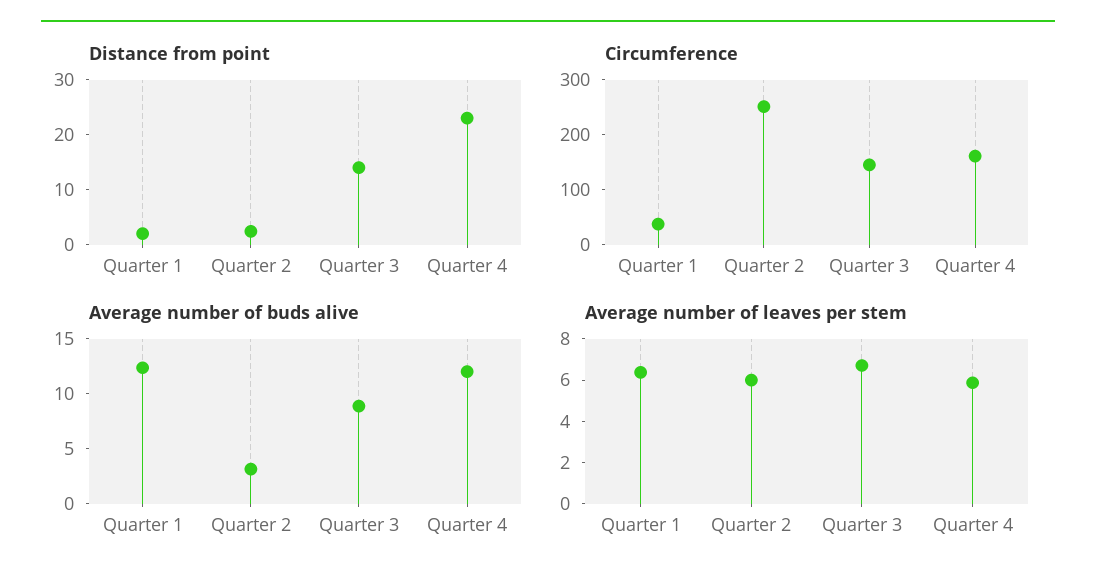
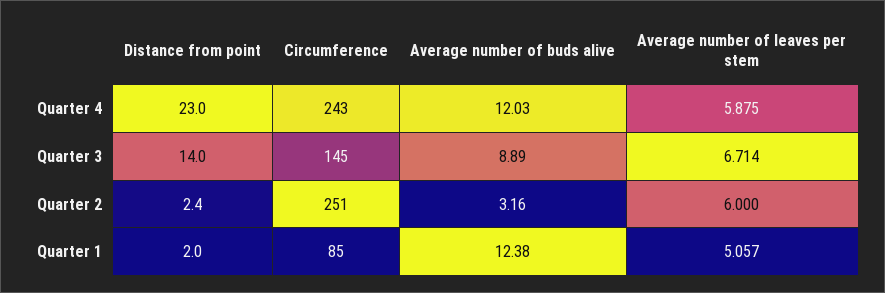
Circumference, Quarter 1: 40 -> 85
Circumference, Quarter 4: 160 -> 243
Average number of leaves per stem, Quarter 1: 6.5 -> 5.057

